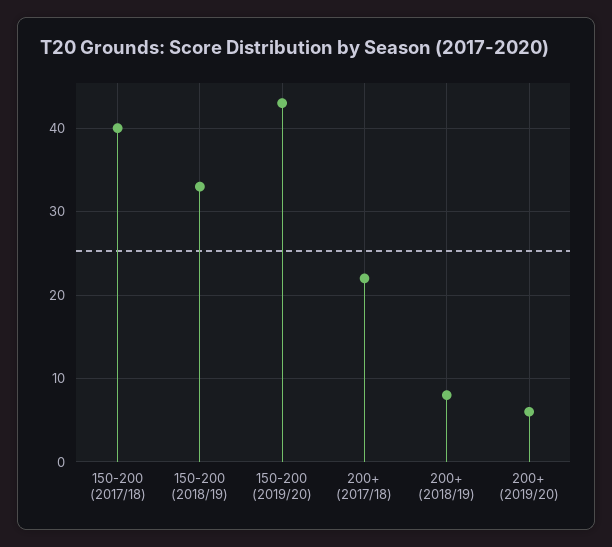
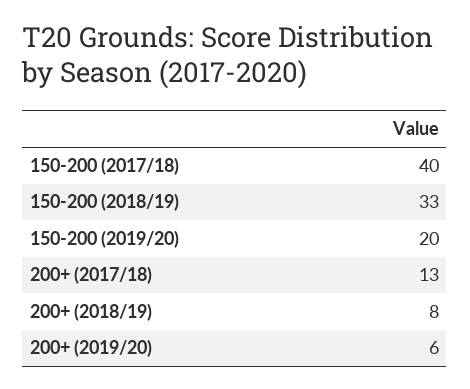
150-200 (2019/20): 43 -> 20
200+ (2017/18): 22 -> 13

